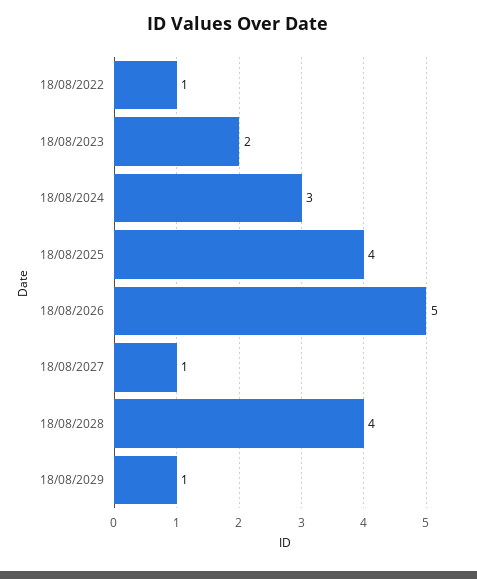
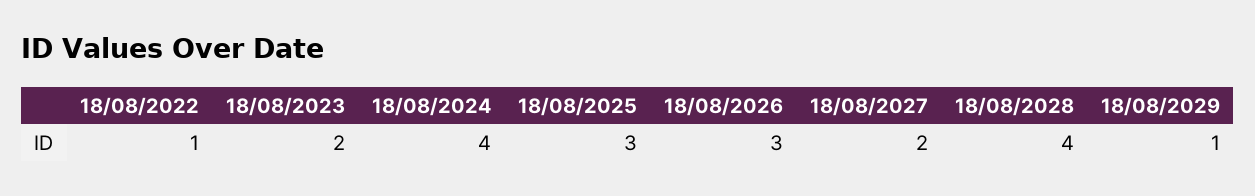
18/08/2024: 3 -> 4
18/08/2025: 4 -> 3
18/08/2026: 5 -> 3
18/08/2027: 1 -> 2

